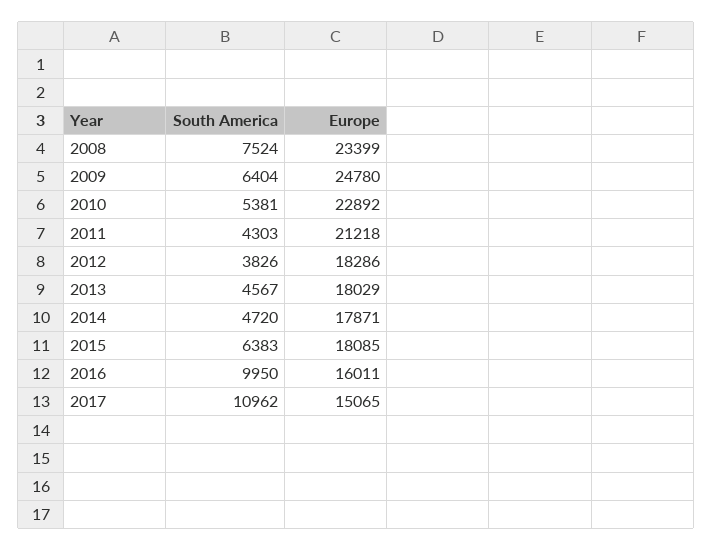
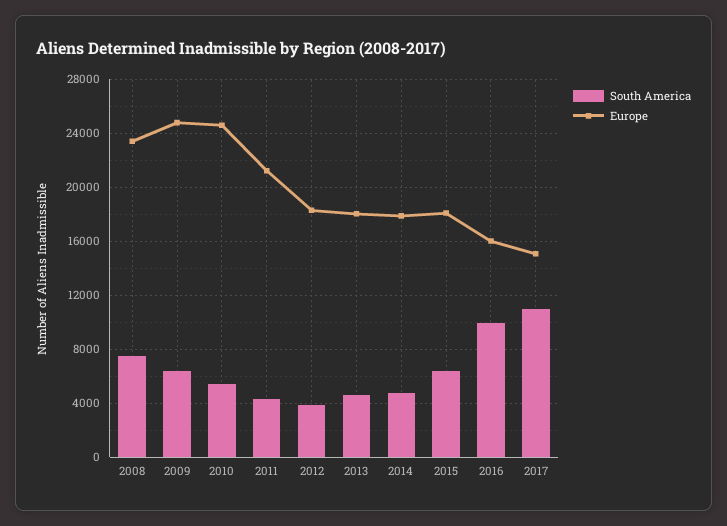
Europe, 2010: 22892 -> 24500

